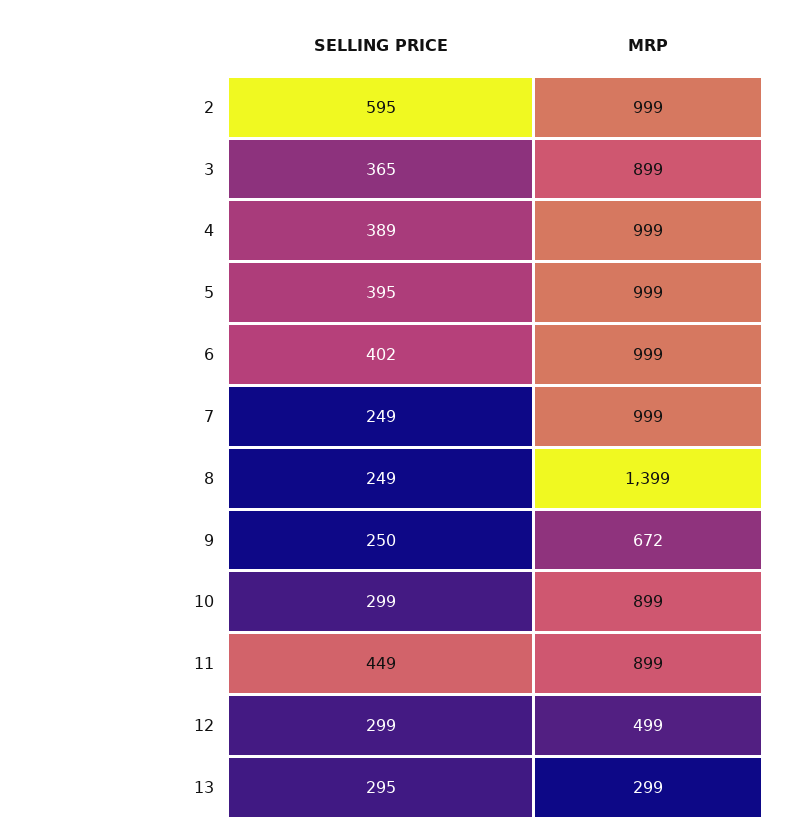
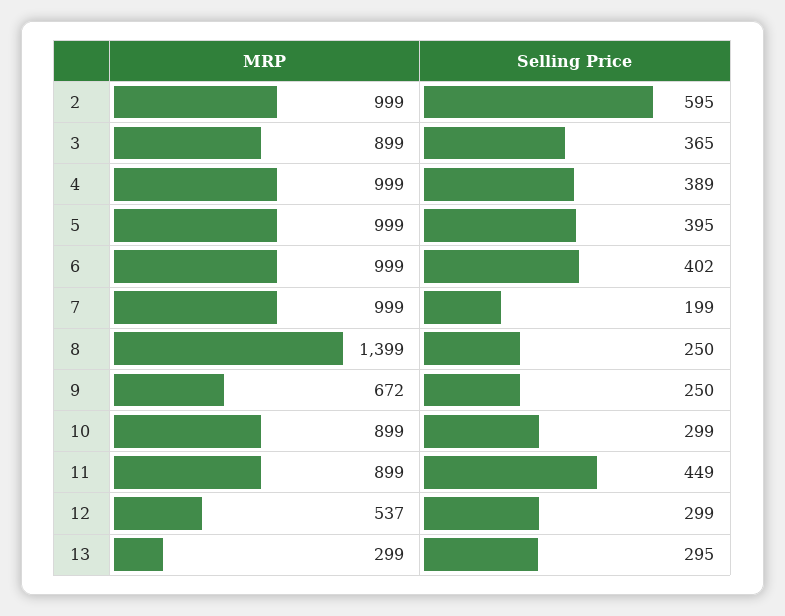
SELLING PRICE, 7: 249 -> 199
SELLING PRICE, 8: 249 -> 250
MRP, 12: 499 -> 537

